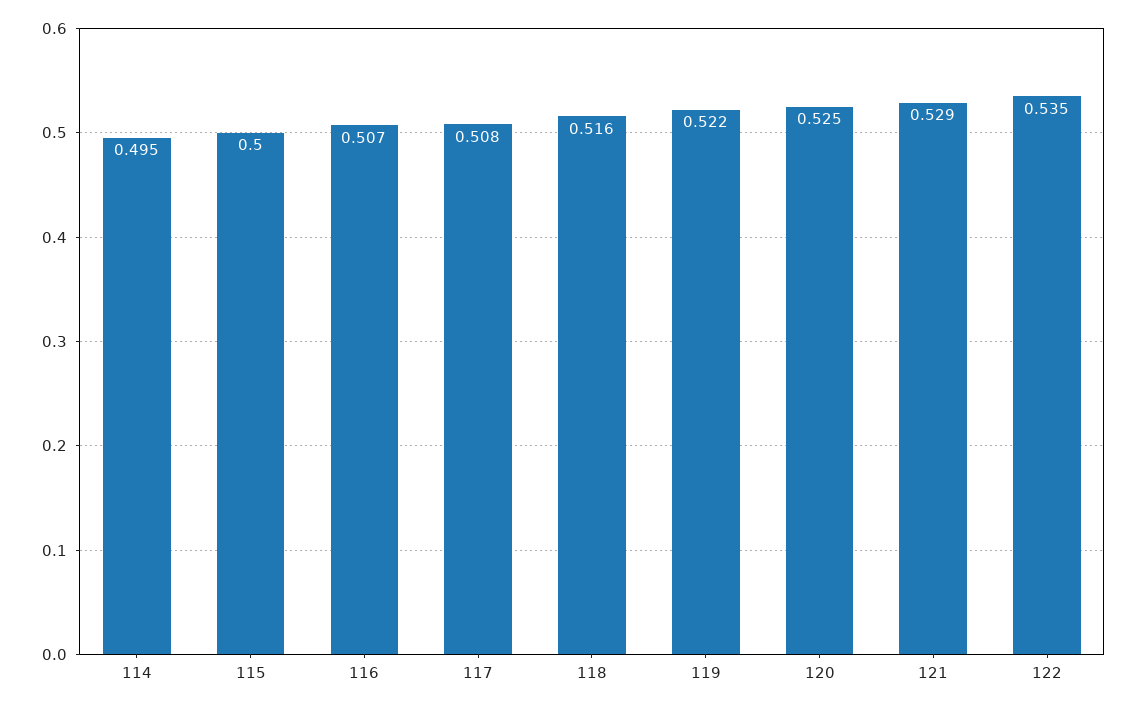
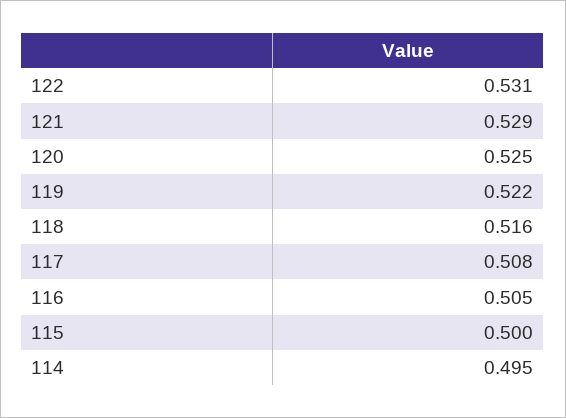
116: 0.507 -> 0.505
122: 0.535 -> 0.531

